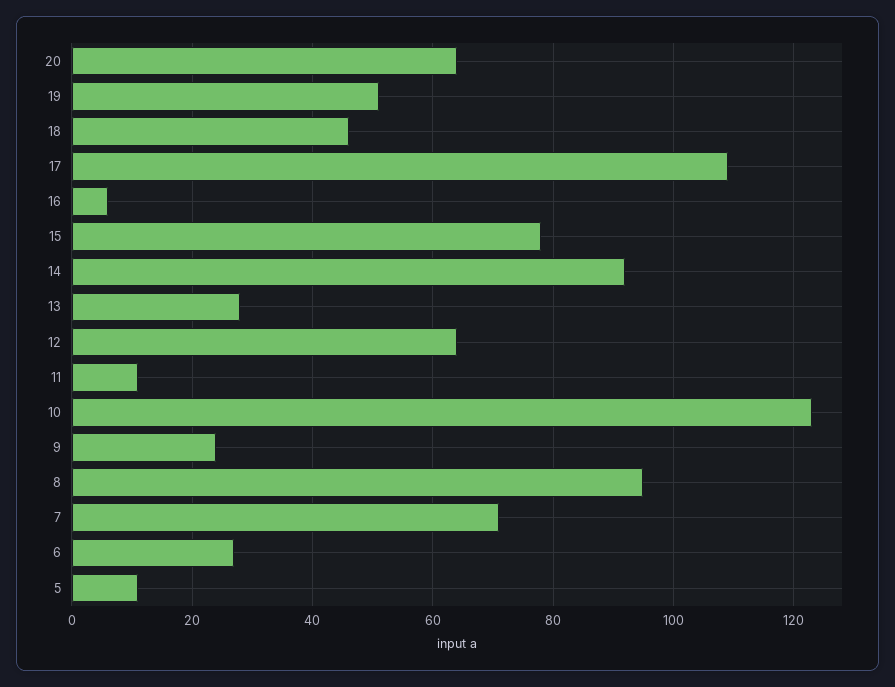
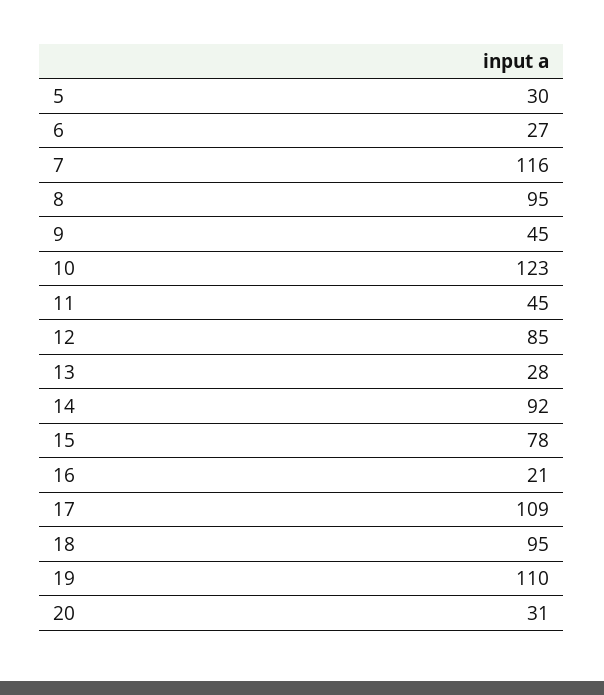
20: 65 -> 31
19: 50 -> 110
18: 45 -> 95
16: 5 -> 21
12: 65 -> 85
11: 10 -> 45
9: 25 -> 45
7: 70 -> 116
5: 10 -> 30

